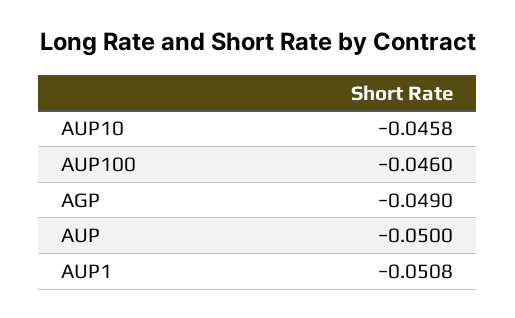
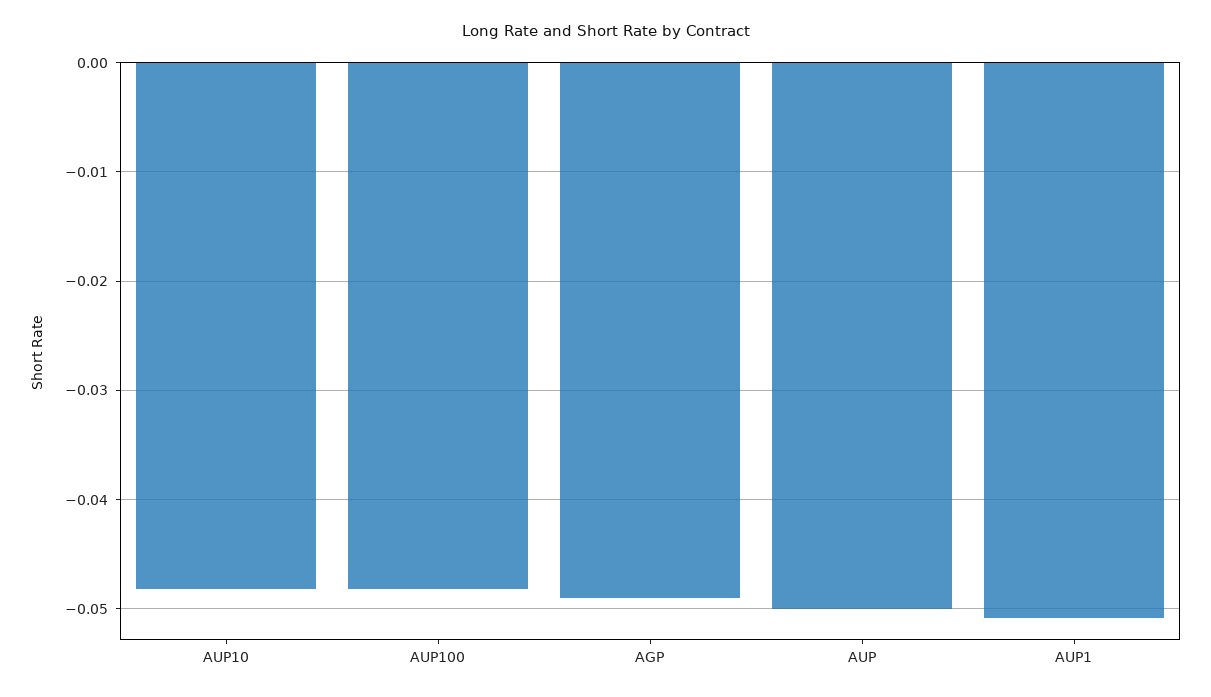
AUP10: -0.0458 -> -0.048
AUP100: -0.046 -> -0.048

